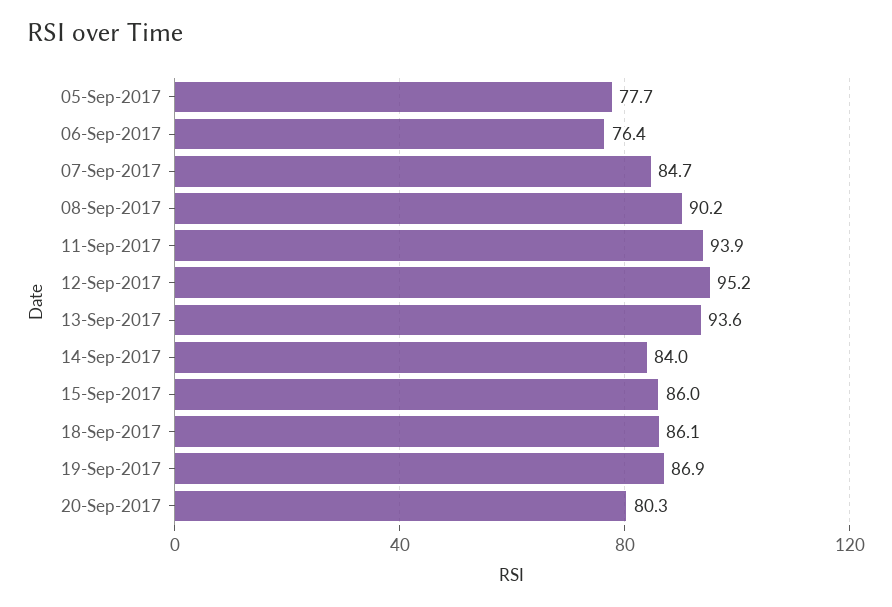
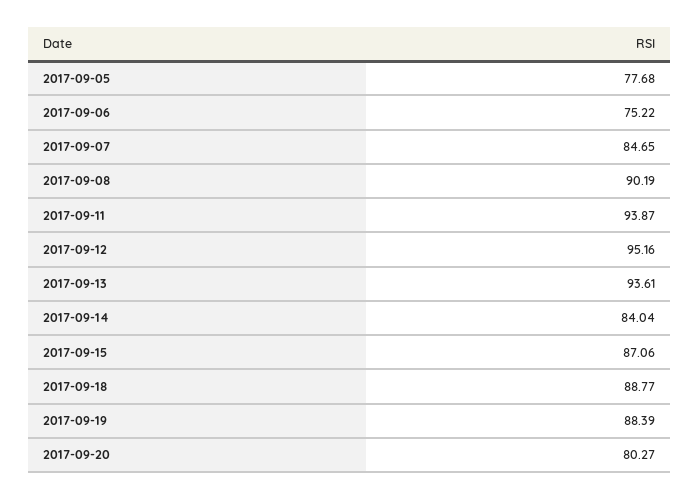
06-Sep-2017: 76.4 -> 75.22
15-Sep-2017: 86 -> 87.06
18-Sep-2017: 86.1 -> 88.77
19-Sep-2017: 86.9 -> 88.39

